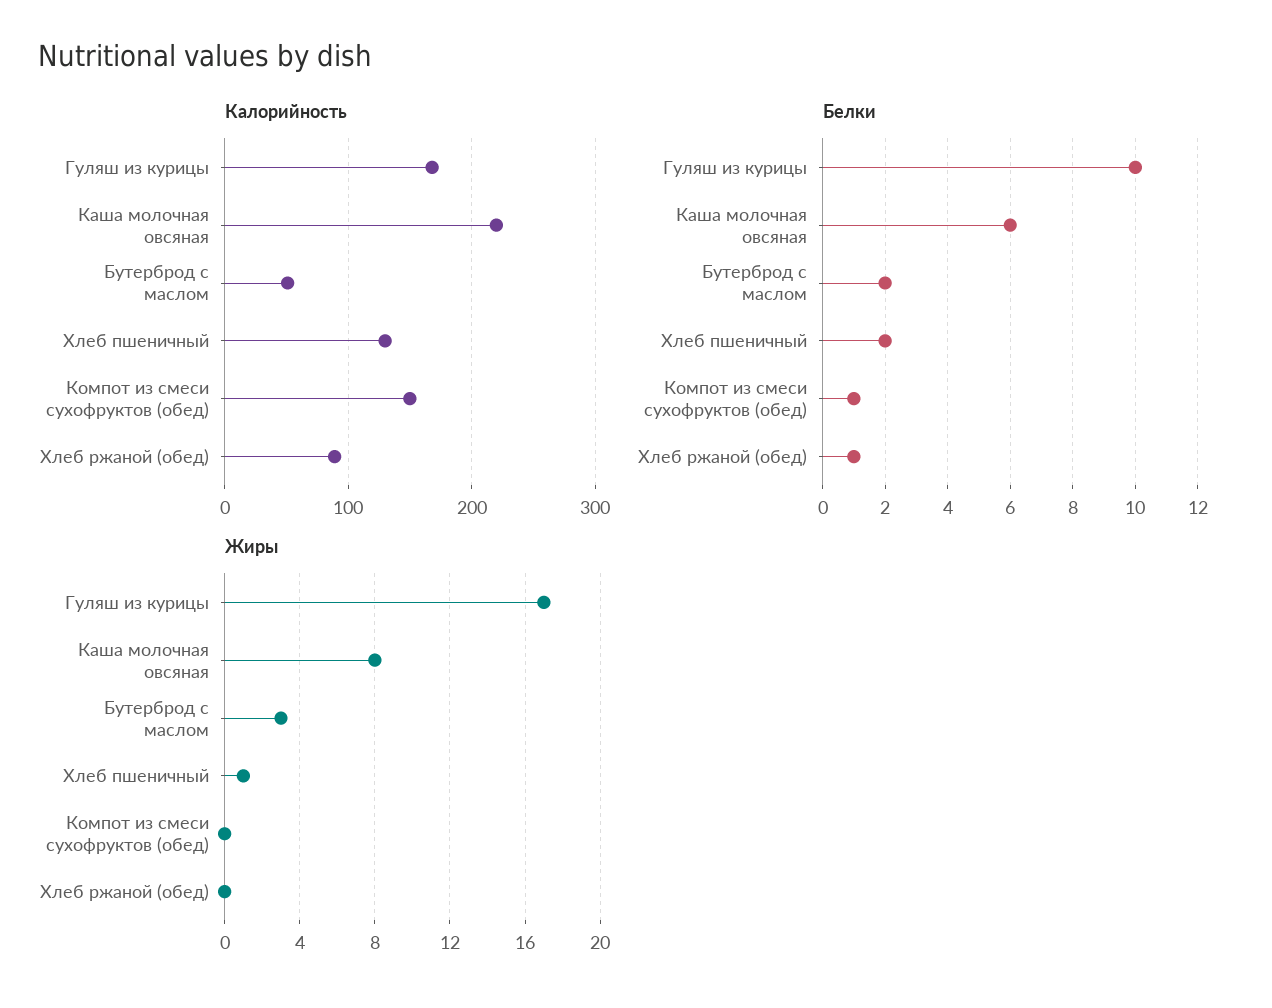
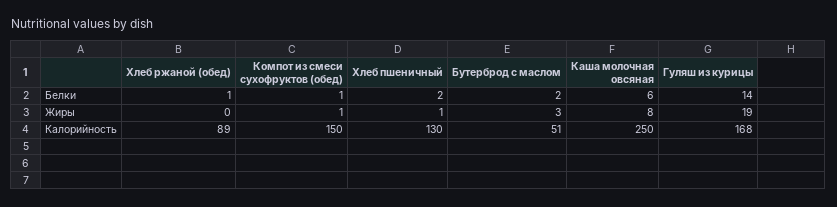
Калорийность, Каша молочная овсяная: 220 -> 250
Белки, Гуляш из курицы: 10 -> 14
Жиры, Гуляш из курицы: 17 -> 19
Жиры, Компот из смеси сухофруктов (обед): 0 -> 1

